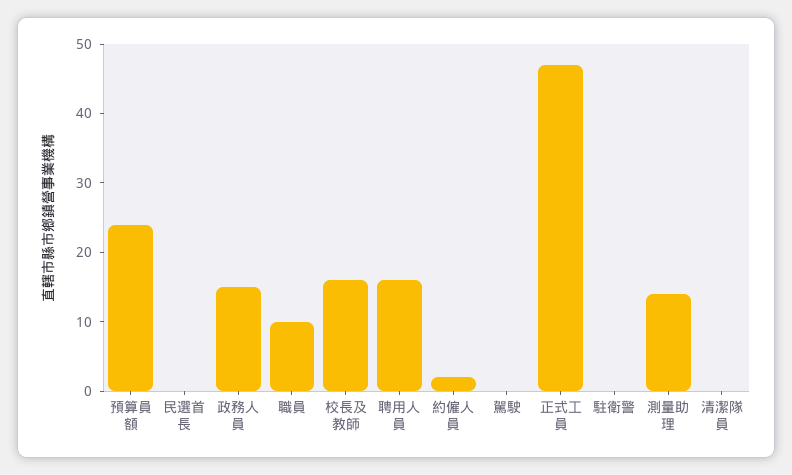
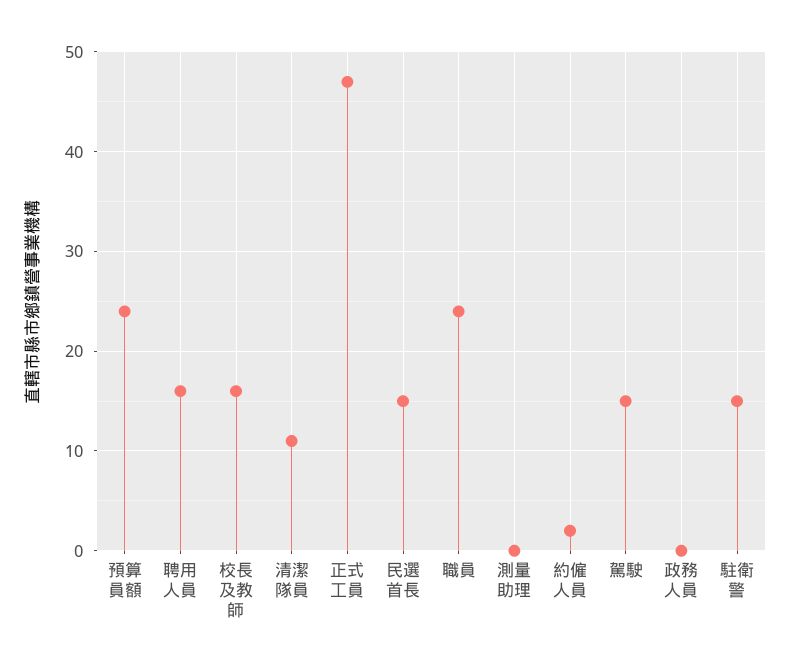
民選首長: 0 -> 15
政務人員: 15 -> 0
職員: 10 -> 24
駕駛: 0 -> 15
駐衛警: 0 -> 15
測量助理: 15 -> 0
清潔隊員: 0 -> 11

